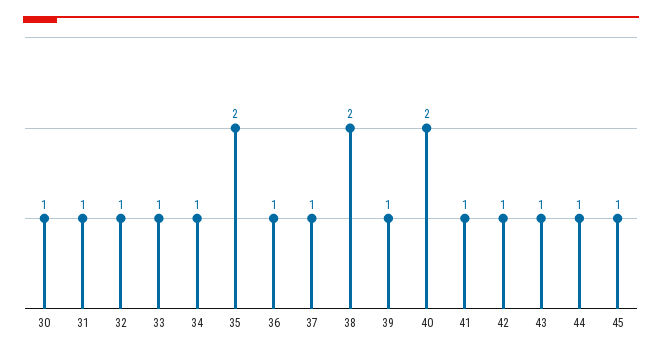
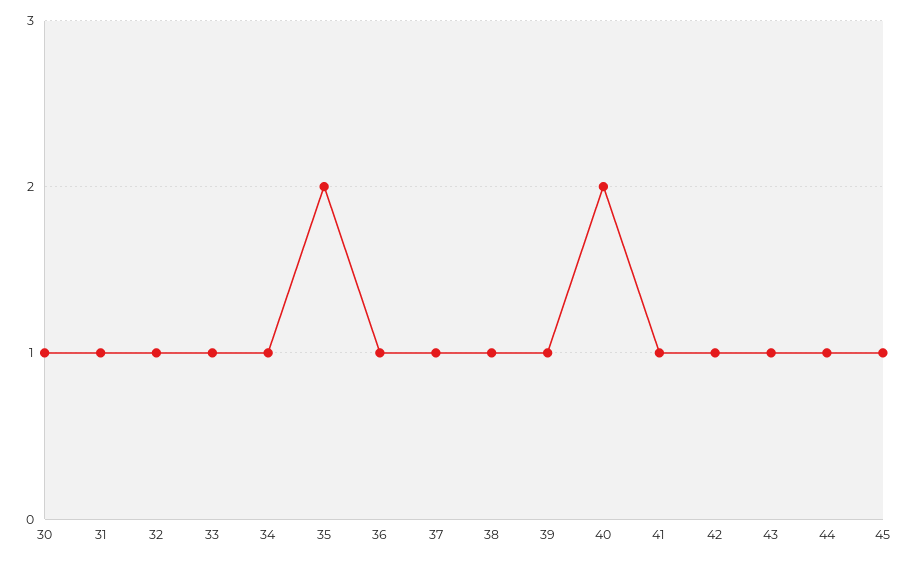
38: 2 -> 1

